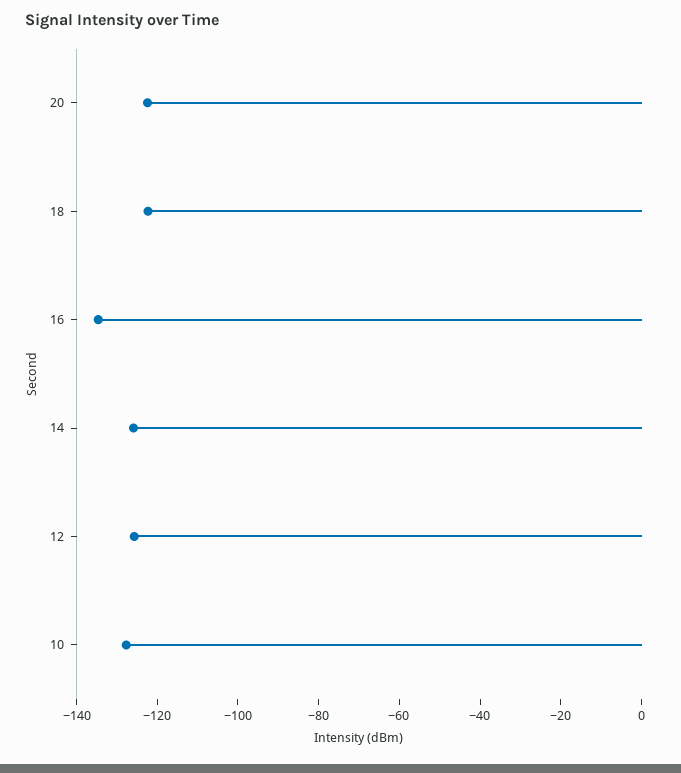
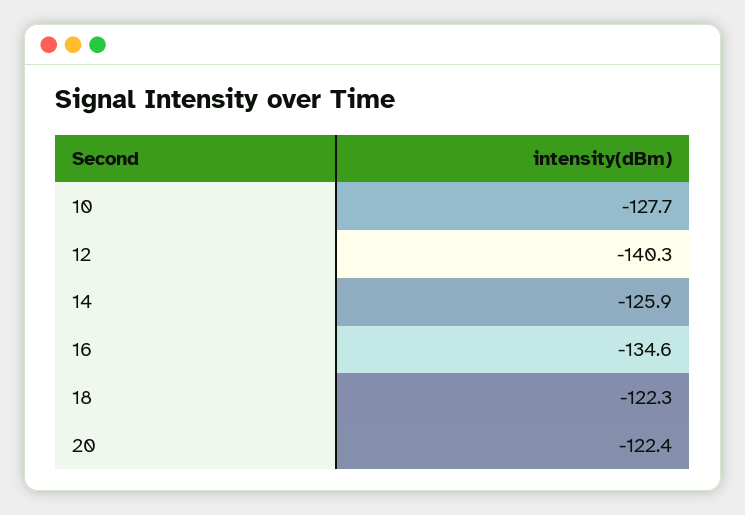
12: -125 -> -140.3

